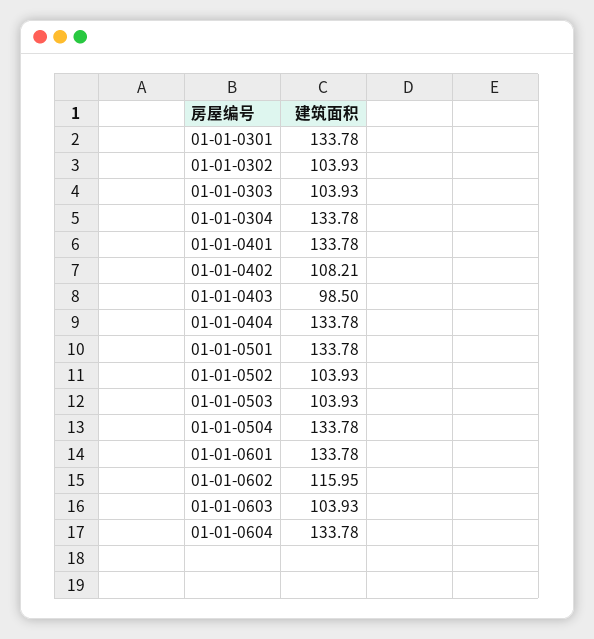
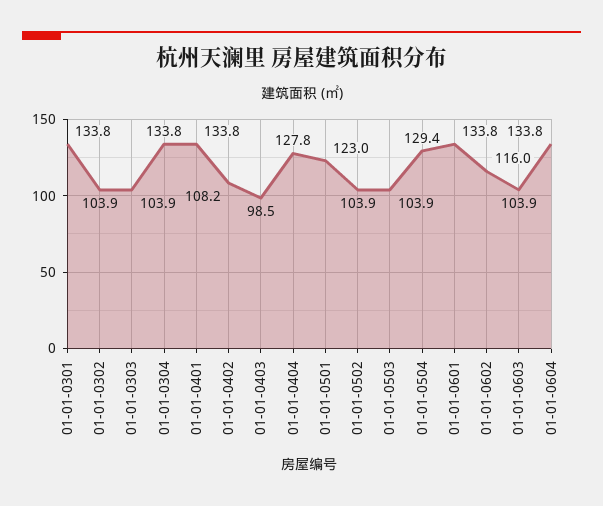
01-01-0404: 133.78 -> 127.8
01-01-0501: 133.78 -> 123
01-01-0504: 133.78 -> 129.4

